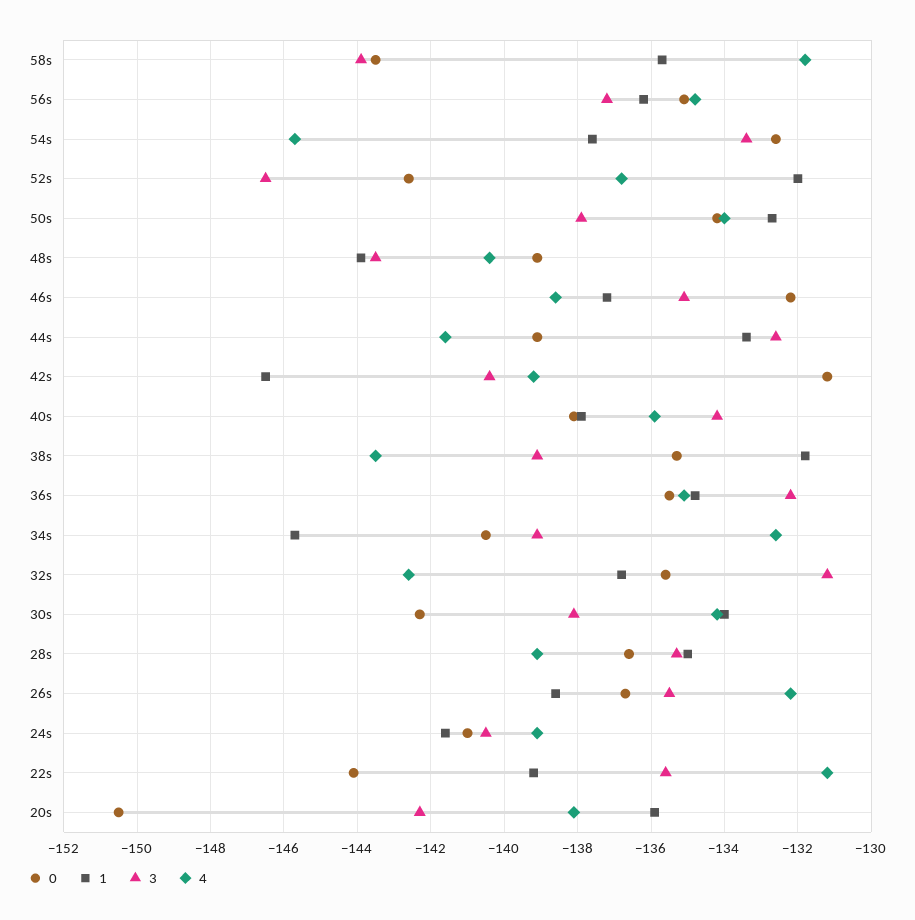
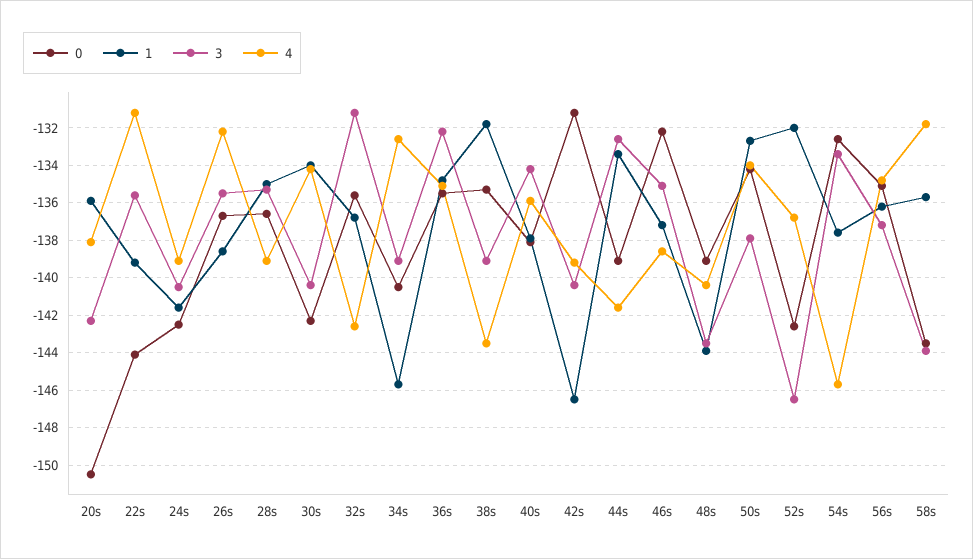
3, 30s: -138 -> -140.5
0, 24s: -141 -> -142.5

